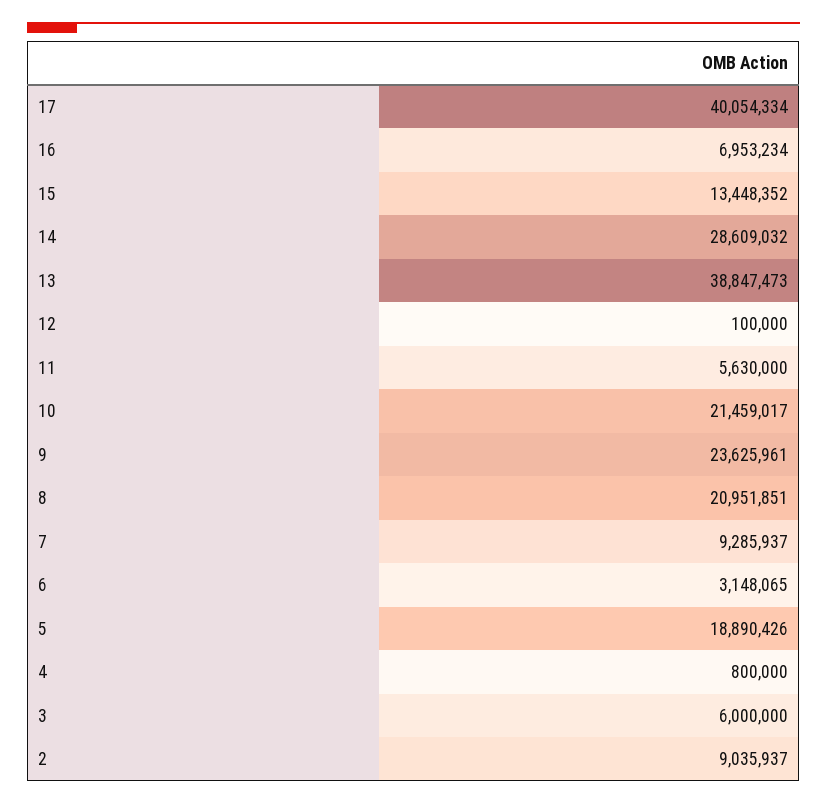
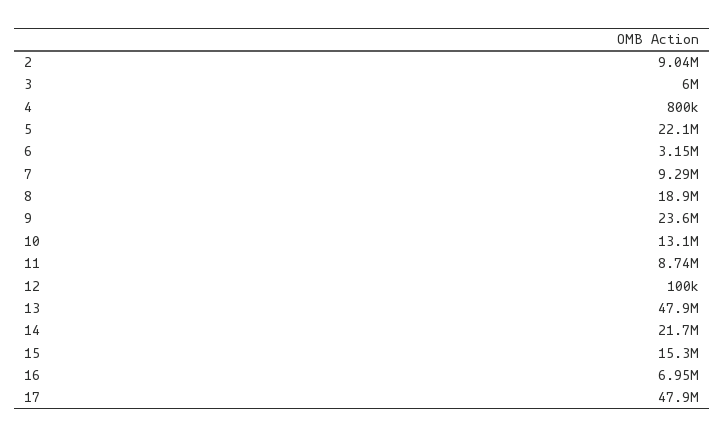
17: 40054334 -> 47900000
15: 13448352 -> 15300000
14: 28609032 -> 21700000
13: 38847473 -> 47900000
11: 5630000 -> 8740000
10: 21459017 -> 13100000
8: 20951851 -> 18900000
5: 18890426 -> 22100000

